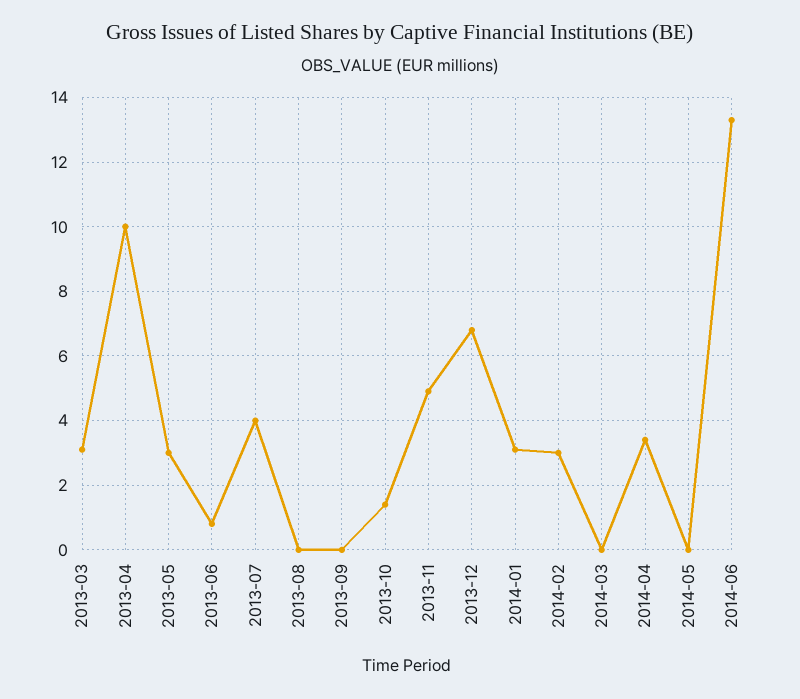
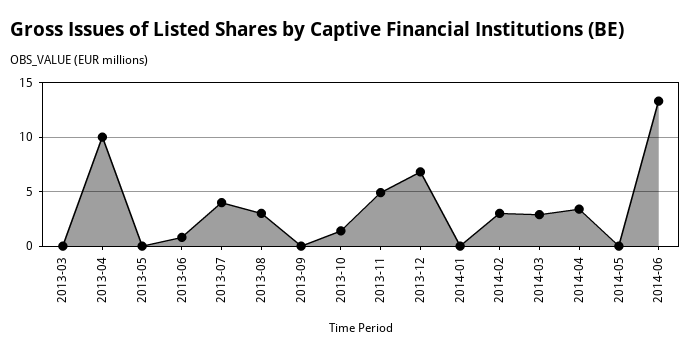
2013-03: 3 -> 0
2013-05: 3 -> 0
2013-08: 0 -> 3
2014-01: 3 -> 0
2014-03: 0 -> 3

